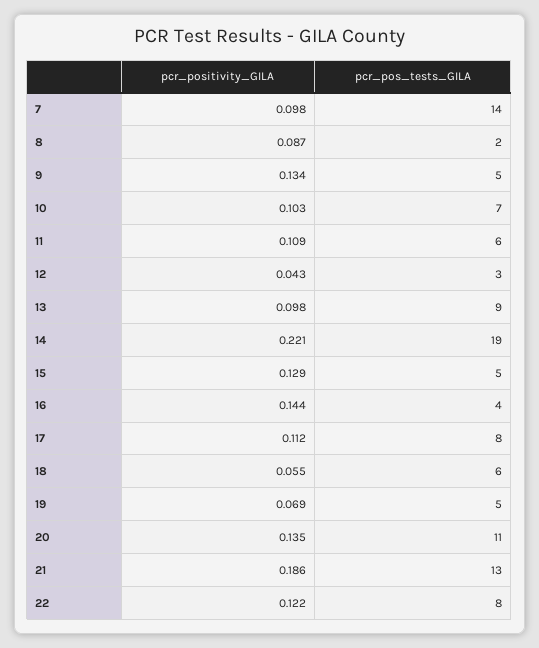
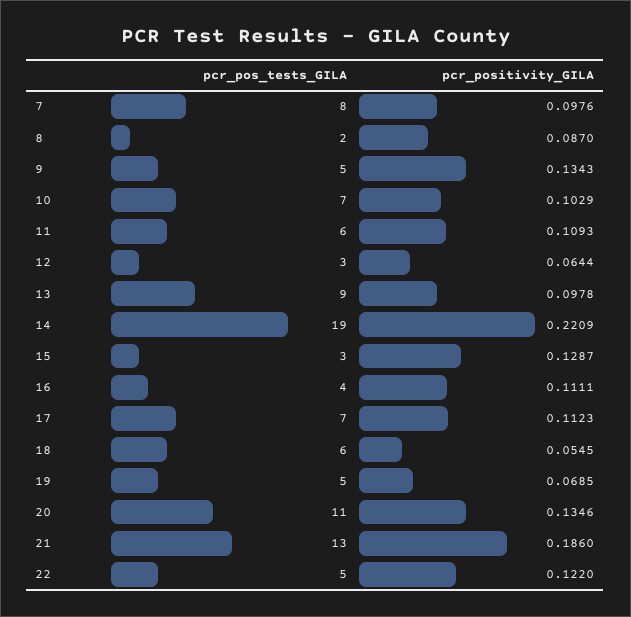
pcr_pos_tests_GILA, 7: 14 -> 8
pcr_positivity_GILA, 12: 0.043 -> 0.0644
pcr_pos_tests_GILA, 15: 5 -> 3
pcr_positivity_GILA, 16: 0.144 -> 0.1111
pcr_pos_tests_GILA, 17: 8 -> 7
pcr_pos_tests_GILA, 22: 8 -> 5

